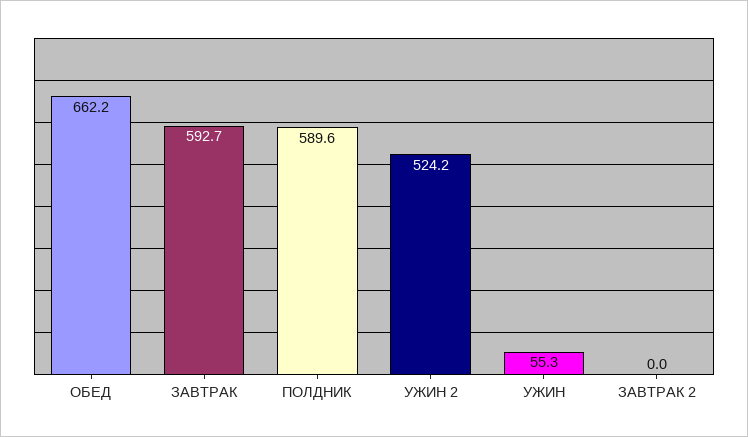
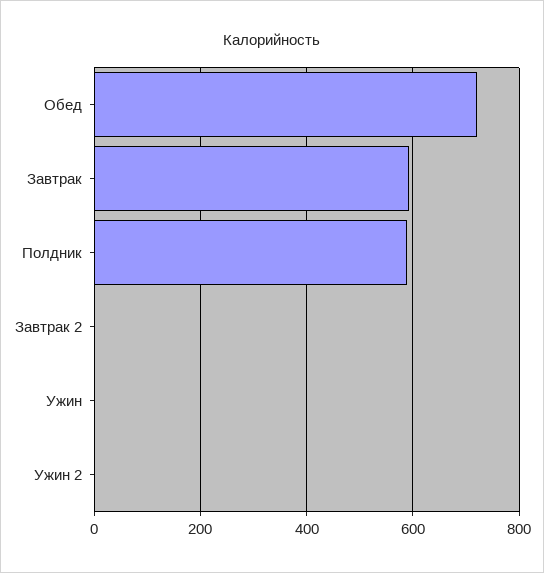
ОБЕД: 662.2 -> 720
УЖИН 2: 524.2 -> 0
УЖИН: 55.3 -> 0

